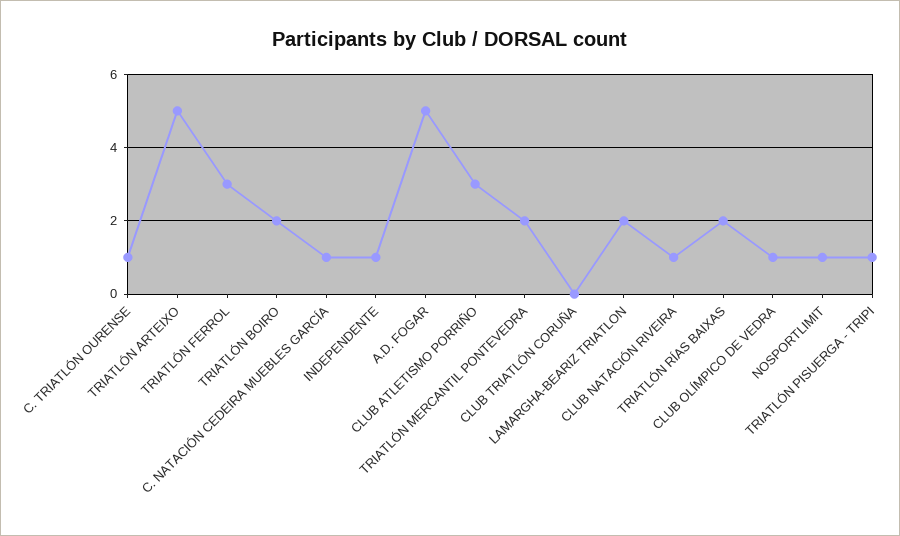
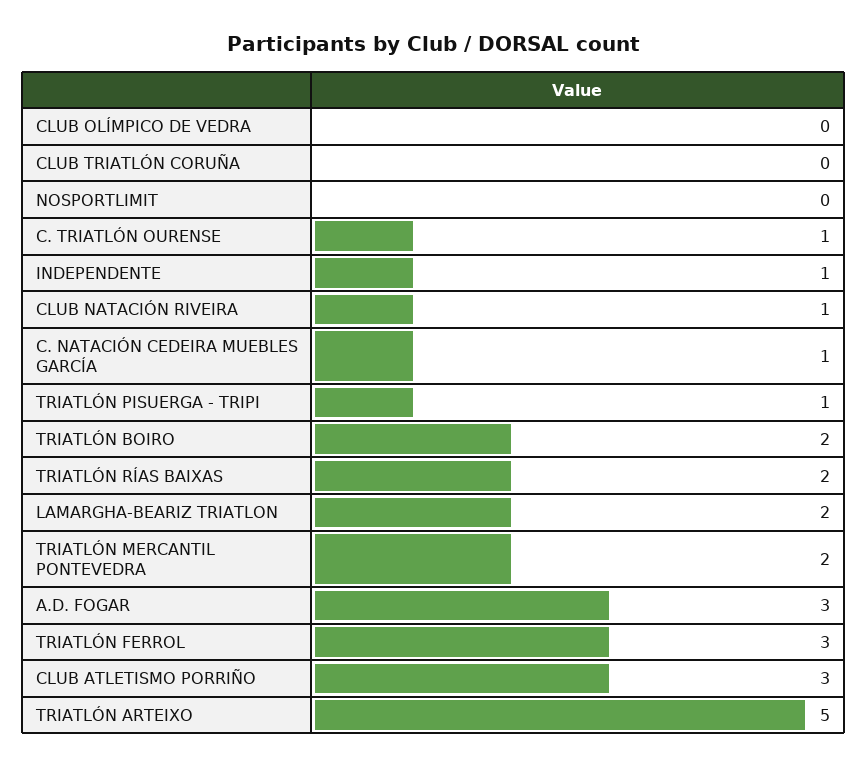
A.D. FOGAR: 5 -> 3
CLUB OLÍMPICO DE VEDRA: 1 -> 0
NOSPORTLIMIT: 1 -> 0

